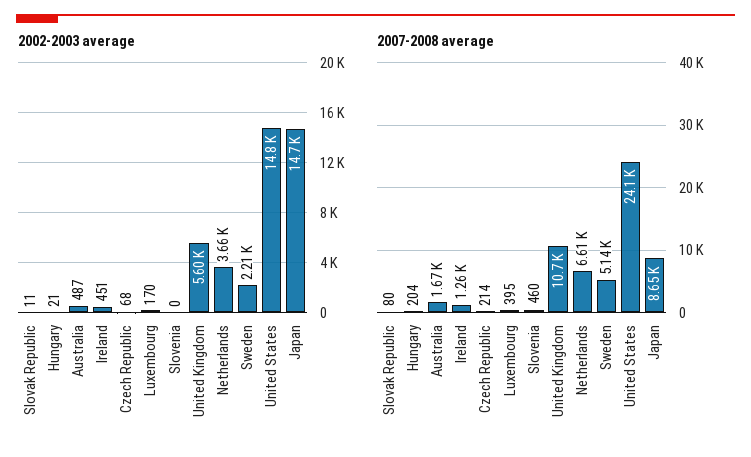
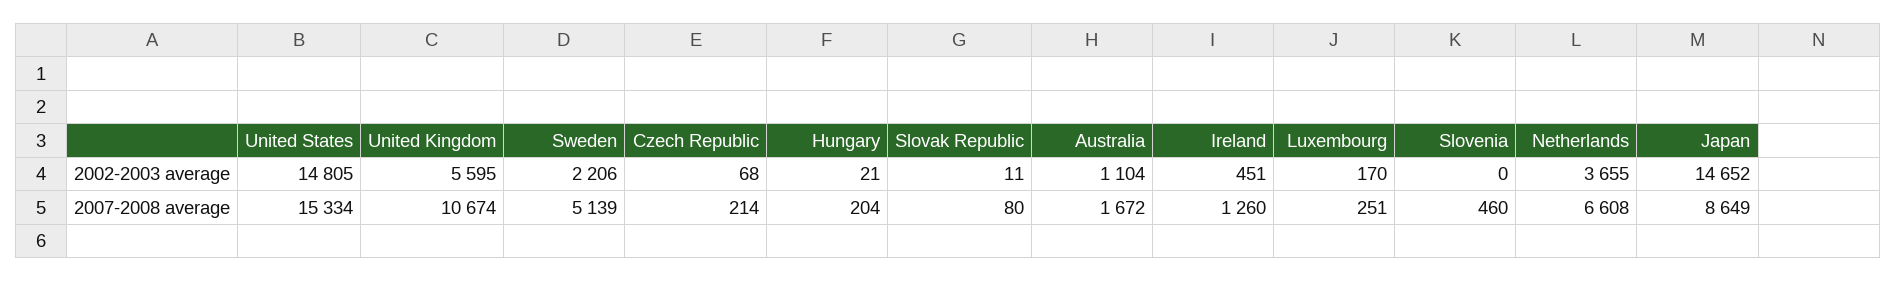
2002-2003 average, Australia: 487 -> 1104
2007-2008 average, Luxembourg: 395 -> 251
2007-2008 average, United States: 24100 -> 15334

